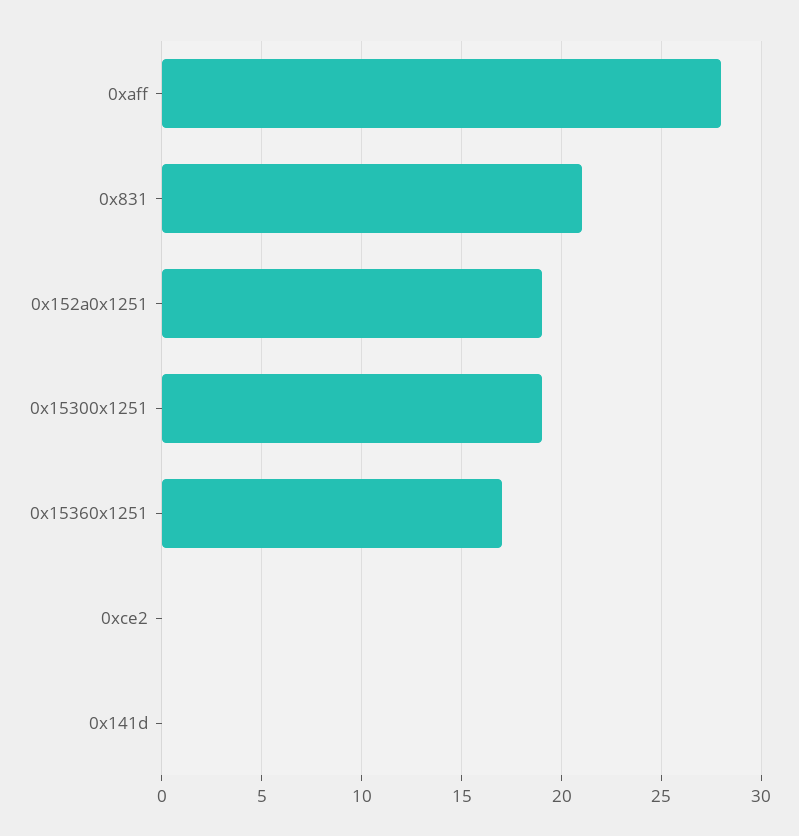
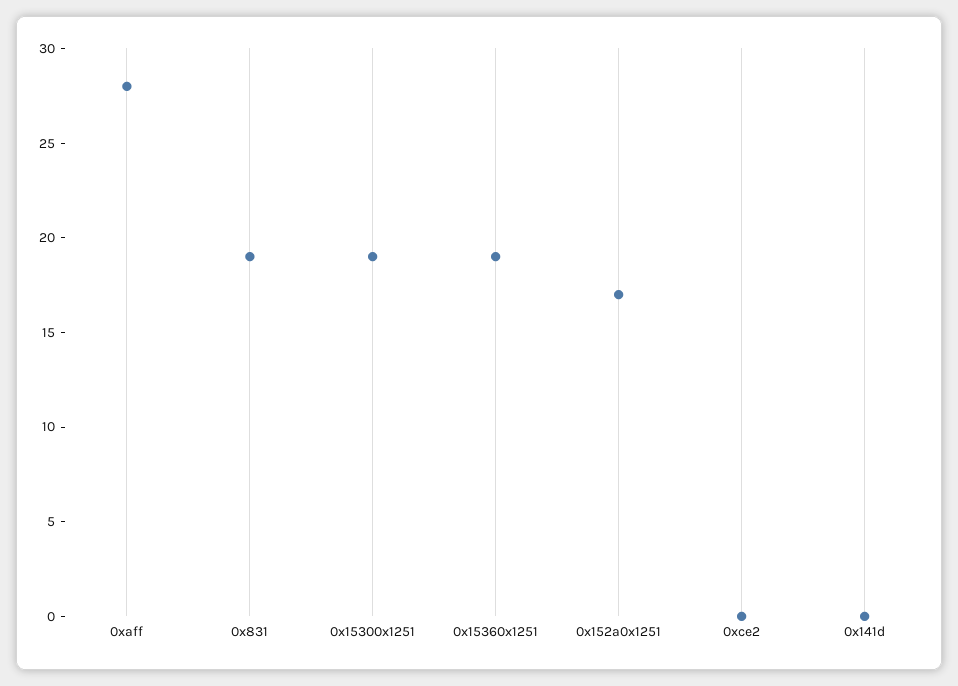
0x831: 21 -> 19
0x152a0x1251: 19 -> 17
0x15360x1251: 17 -> 19

